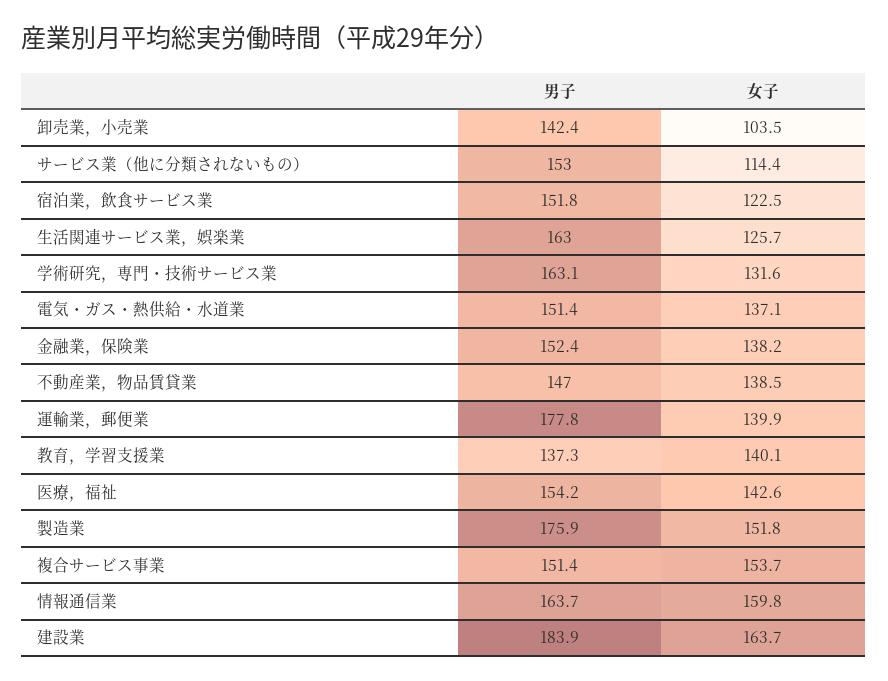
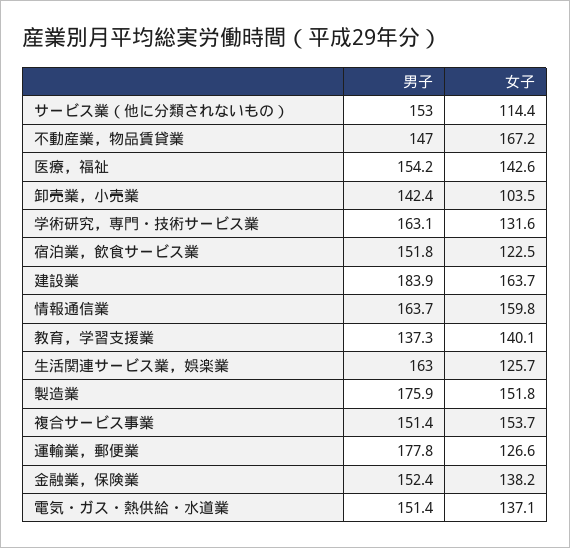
女子, 不動産業，物品賃貸業: 138.5 -> 167.2
女子, 運輸業，郵便業: 139.9 -> 126.6

